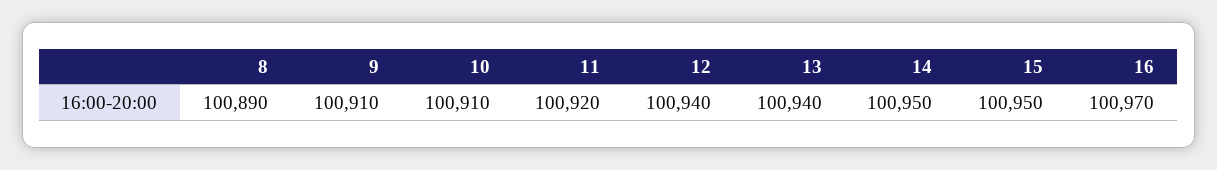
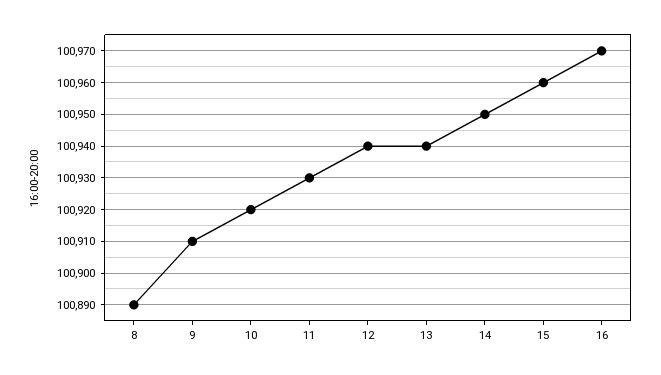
10: 100910 -> 100920
11: 100920 -> 100930
15: 100950 -> 100960

